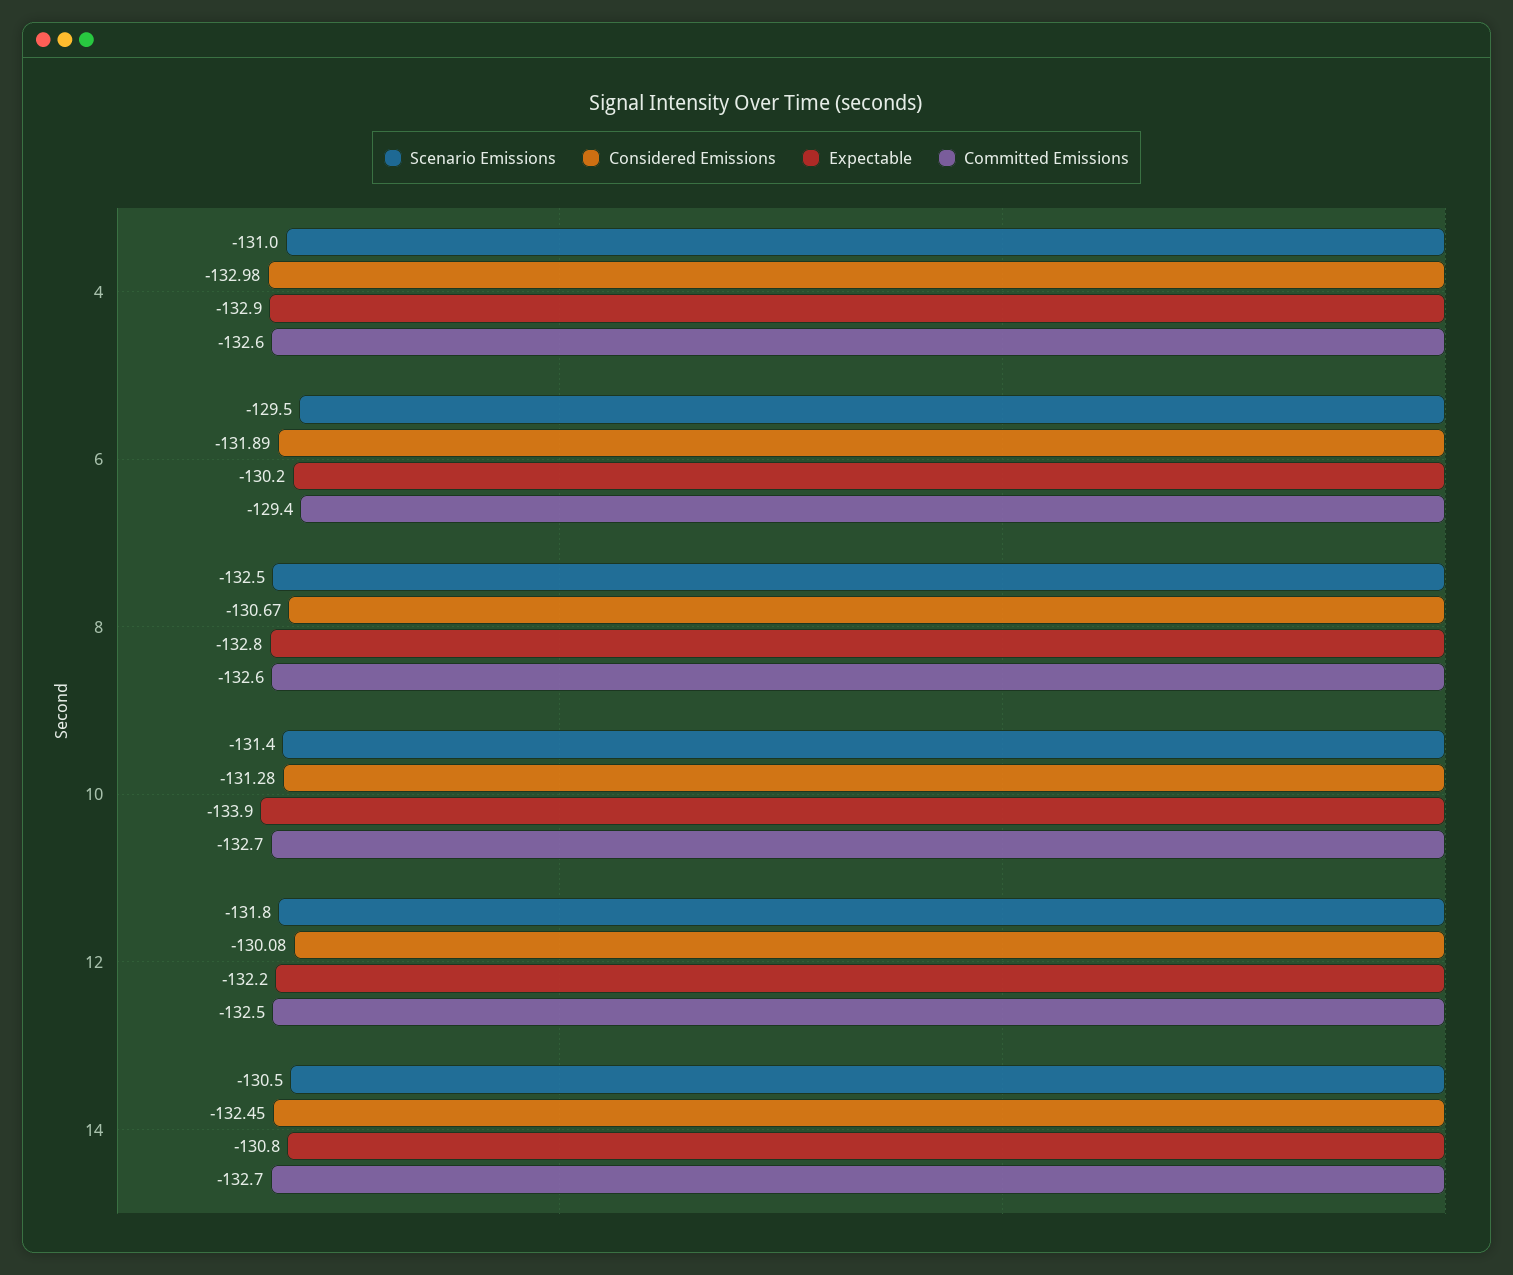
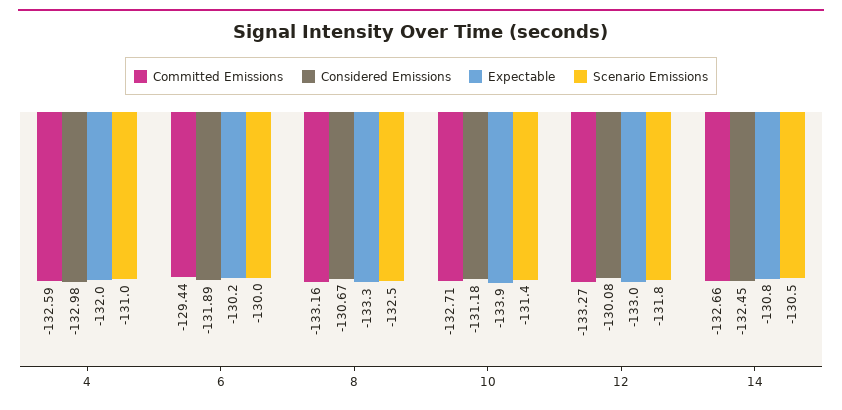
Expectable, 4: -132.9 -> -132
Scenario Emissions, 6: -129.5 -> -130
Expectable, 8: -132.8 -> -133.3
Committed Emissions, 8: -132.6 -> -133.16
Considered Emissions, 10: -131.28 -> -131.18
Expectable, 12: -132.2 -> -133
Committed Emissions, 12: -132.5 -> -133.27

